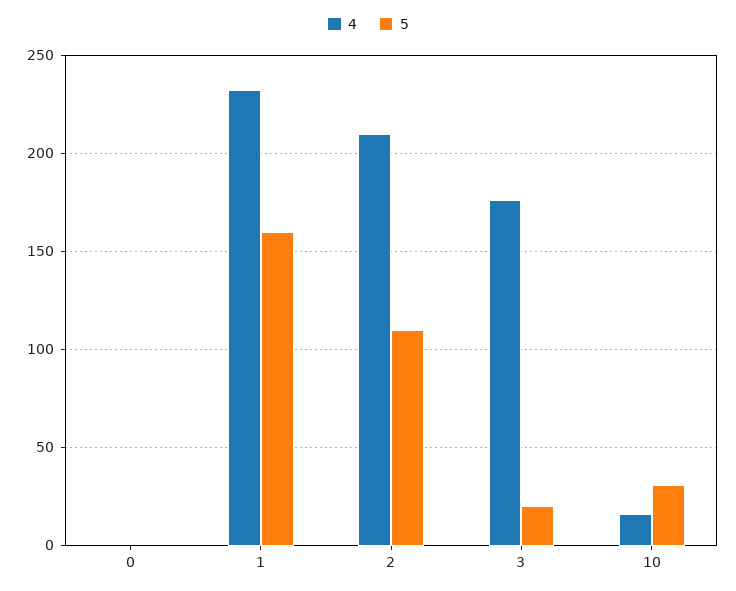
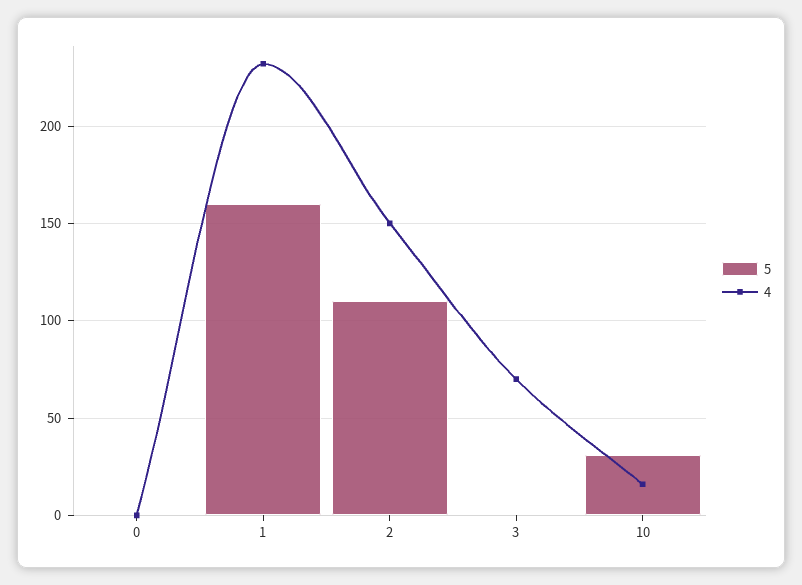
4, 2: 210 -> 150
4, 3: 175 -> 70
5, 3: 20 -> 0

